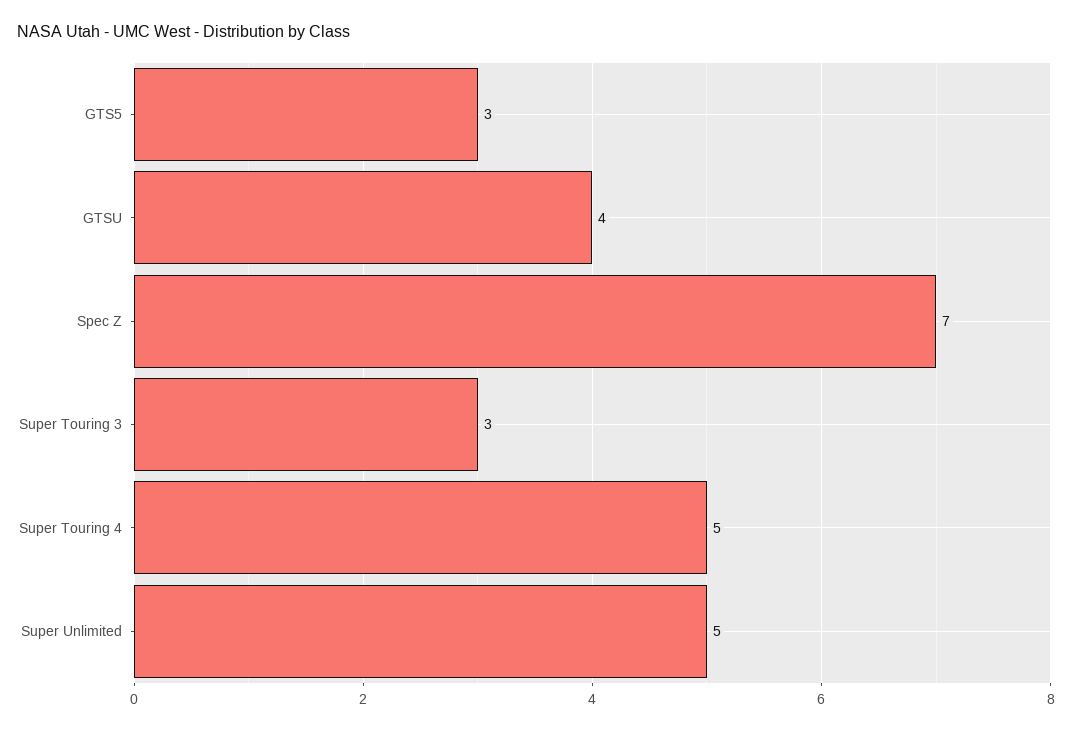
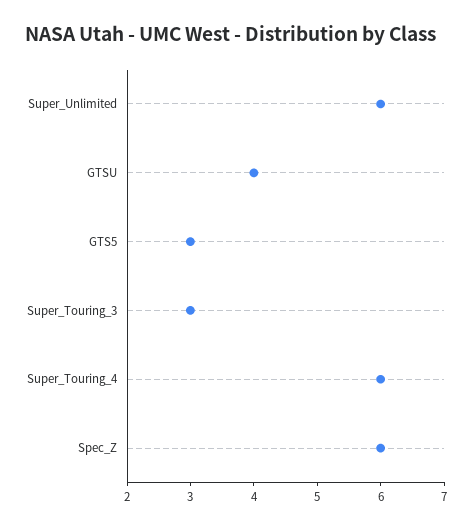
Spec Z: 7 -> 6
Super Touring 4: 5 -> 6
Super Unlimited: 5 -> 6

